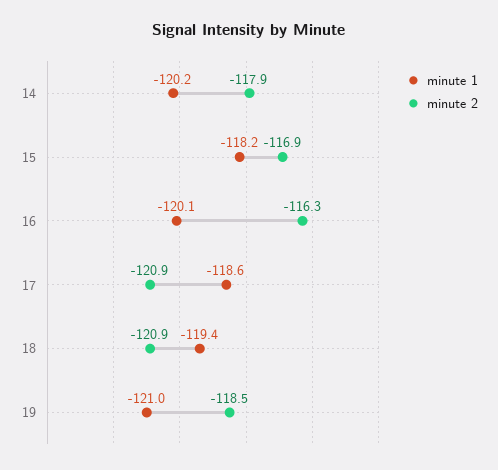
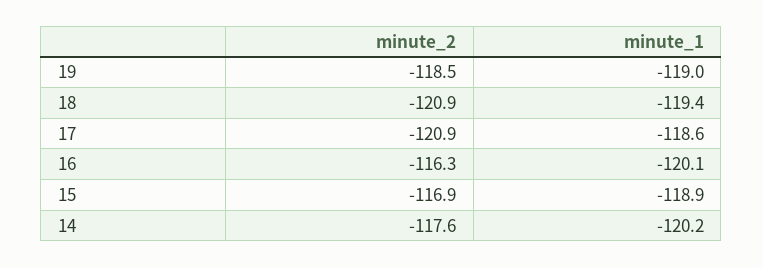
minute 2, 14: -117.9 -> -117.6
minute 1, 15: -118.2 -> -118.9
minute 1, 19: -121 -> -119

